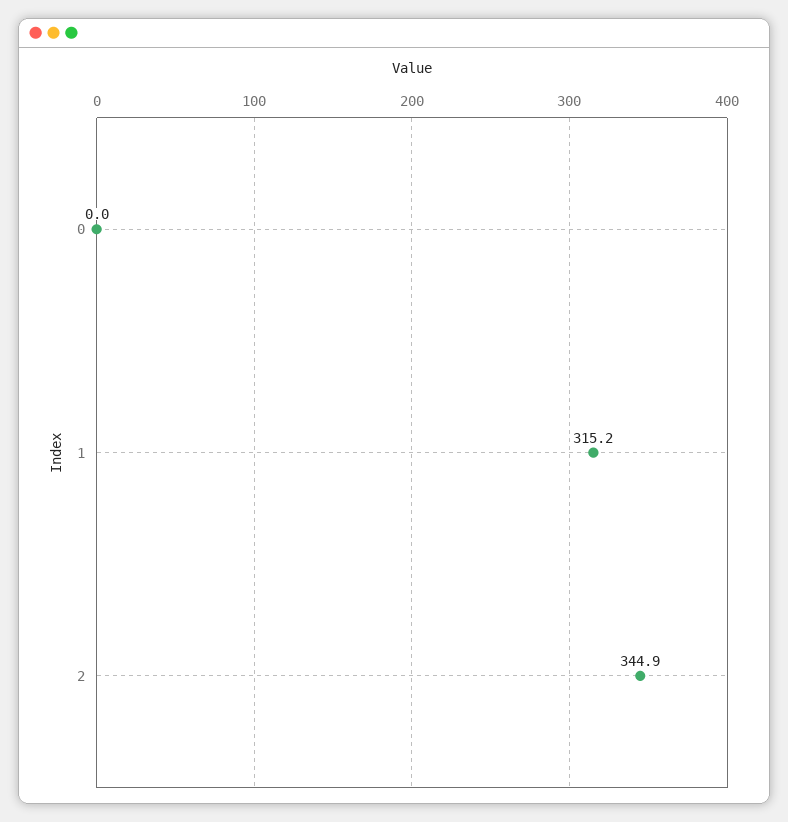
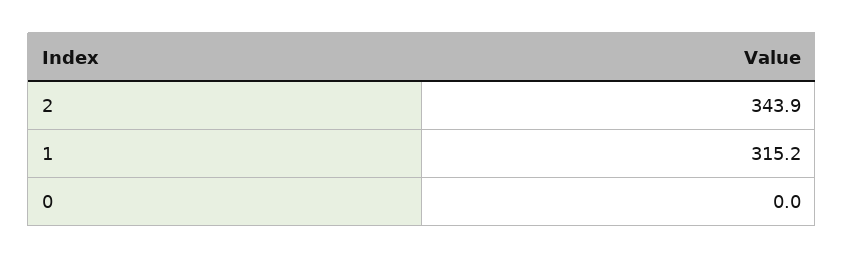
2: 344.9 -> 343.9

